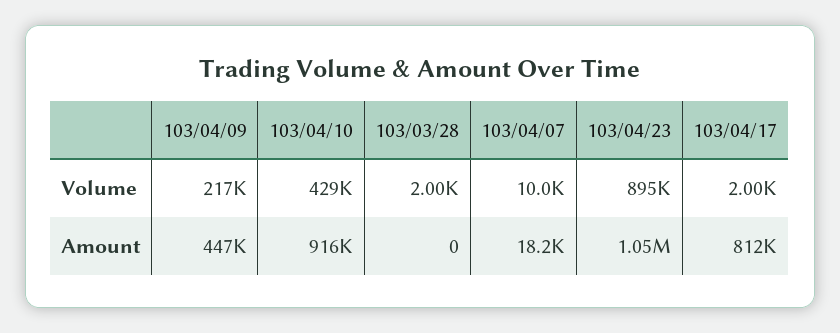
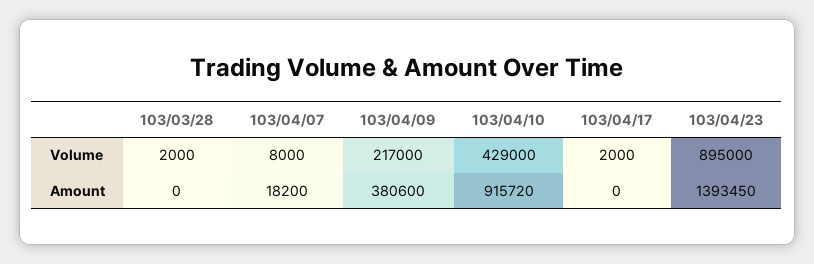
103/04/07, Volume: 10000 -> 8000
103/04/09, Amount: 447000 -> 380600
103/04/23, Amount: 1050000 -> 1393450
103/04/17, Amount: 812000 -> 0

